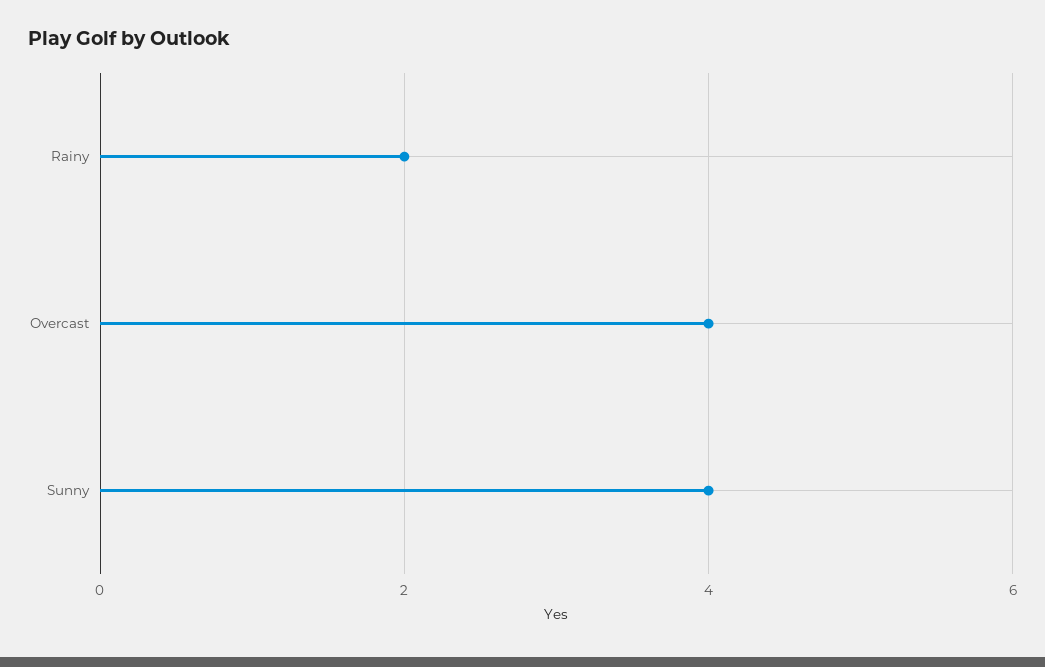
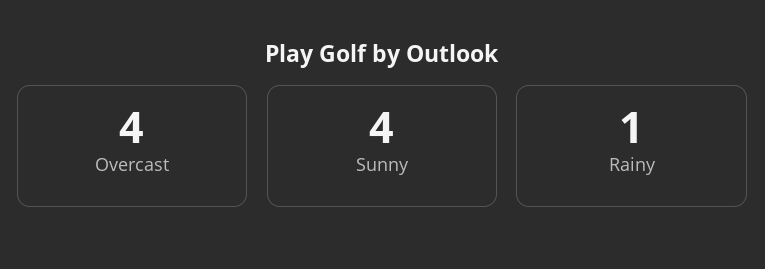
Rainy: 2 -> 1

